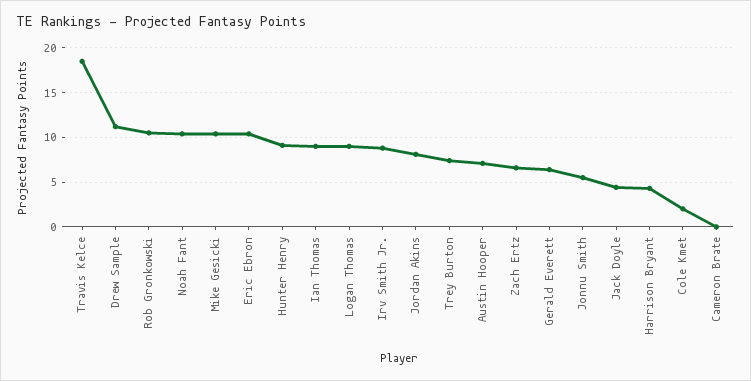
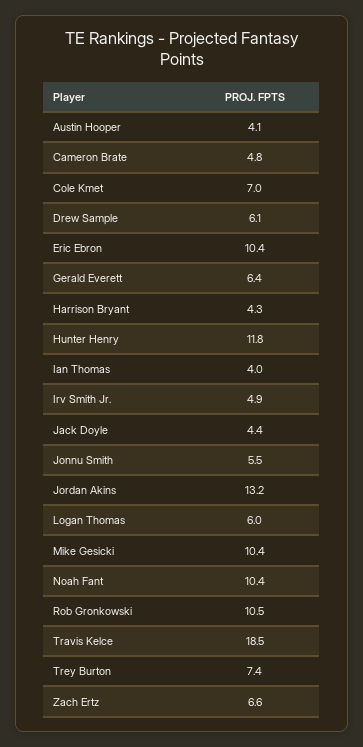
Drew Sample: 11 -> 6.1
Hunter Henry: 9 -> 11.8
Ian Thomas: 9 -> 4
Logan Thomas: 9 -> 6
Irv Smith Jr.: 9 -> 4.9
Jordan Akins: 8 -> 13.2
Austin Hooper: 7 -> 4.1
Cole Kmet: 2 -> 7
Cameron Brate: 0 -> 4.8

